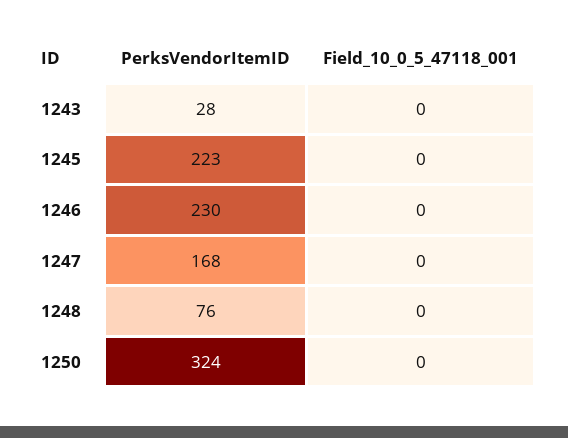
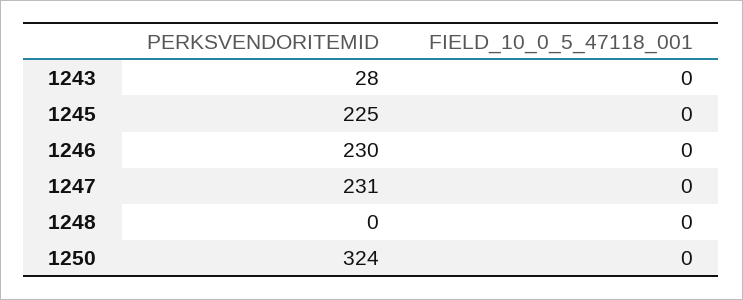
PerksVendorItemID, 1245: 223 -> 225
PerksVendorItemID, 1247: 168 -> 231
PerksVendorItemID, 1248: 76 -> 0

